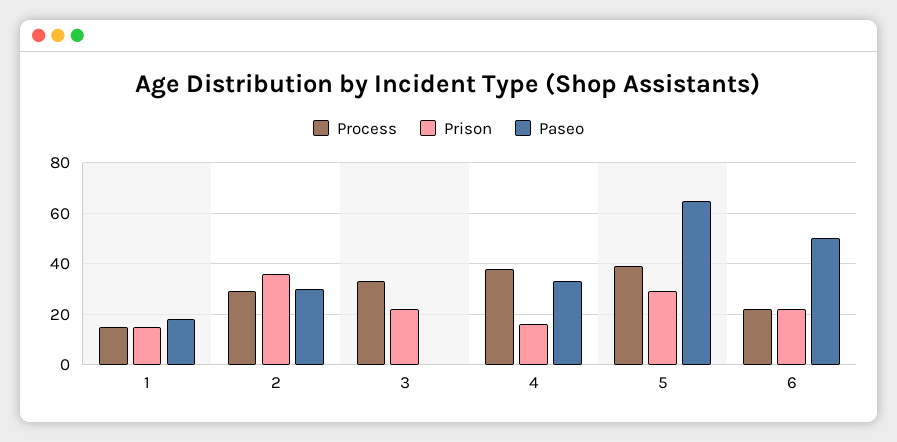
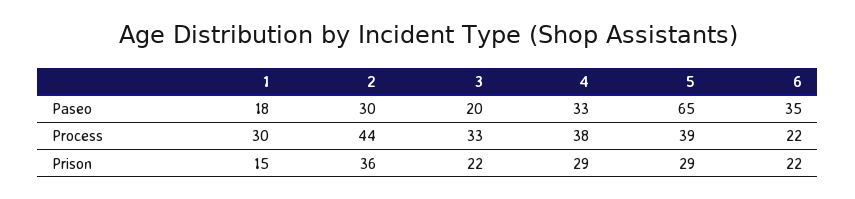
Process, 1: 15 -> 30
Process, 2: 30 -> 44
Paseo, 3: 0 -> 20
Prison, 4: 15 -> 29
Paseo, 6: 50 -> 35

